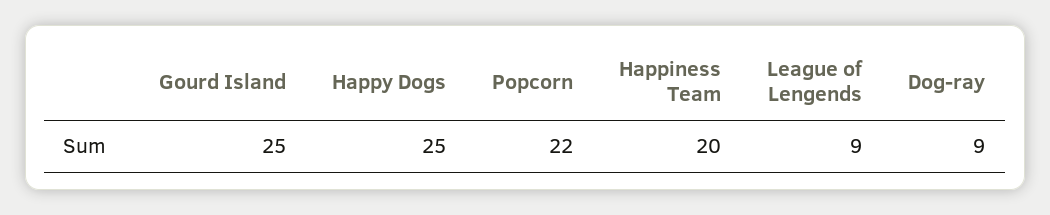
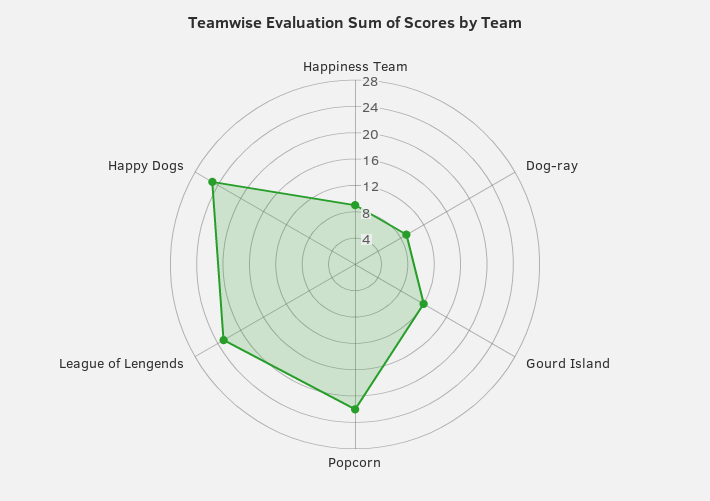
Gourd Island: 25 -> 12
Happiness Team: 20 -> 8
League of Lengends: 9 -> 24

